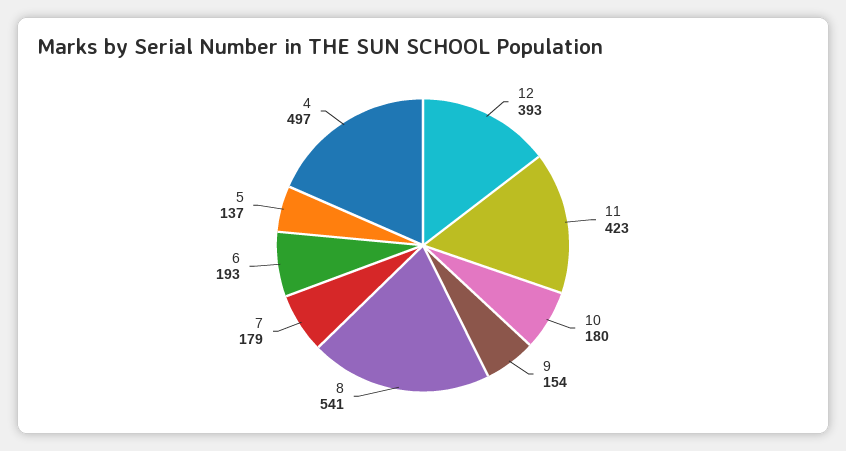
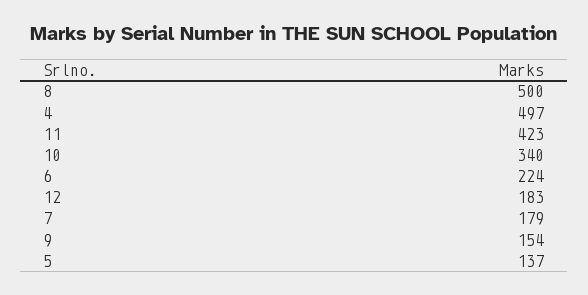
12: 393 -> 183
10: 180 -> 340
8: 541 -> 500
6: 193 -> 224

